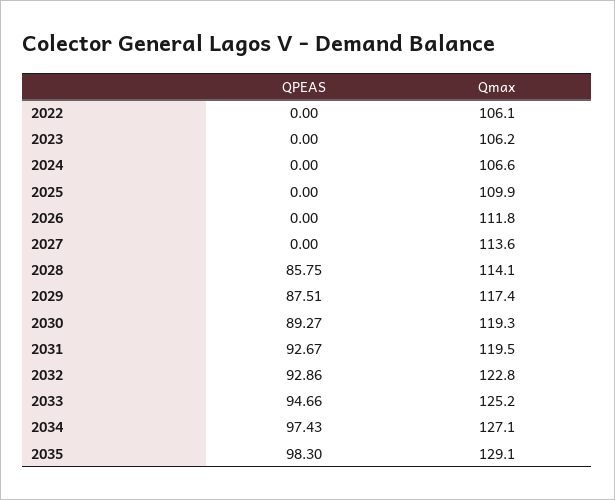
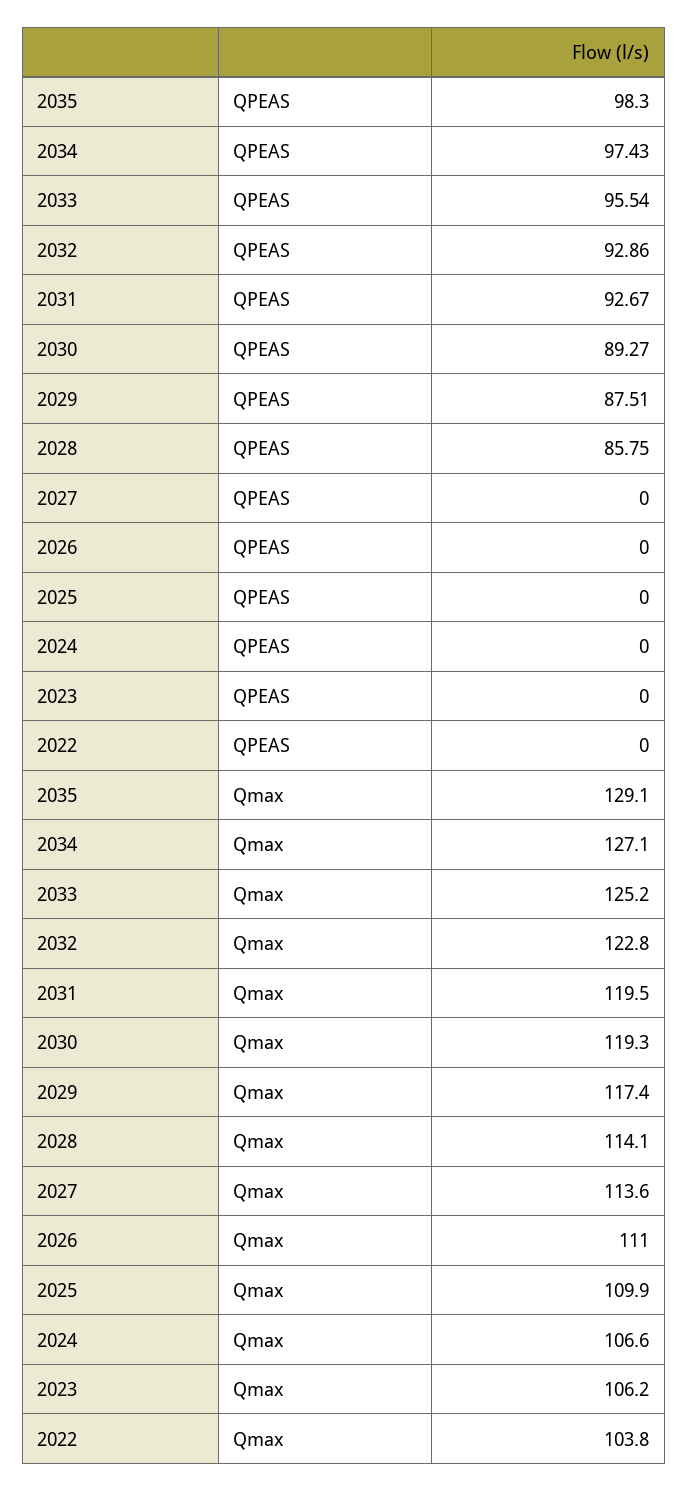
Qmax, 2022: 106.1 -> 103.8
Qmax, 2026: 111.8 -> 111
QPEAS, 2033: 94.66 -> 95.54

